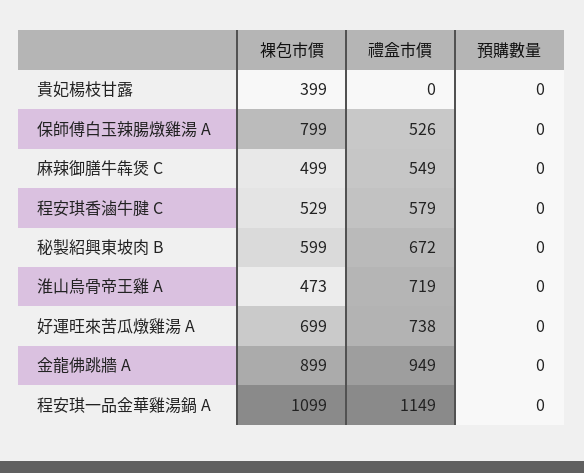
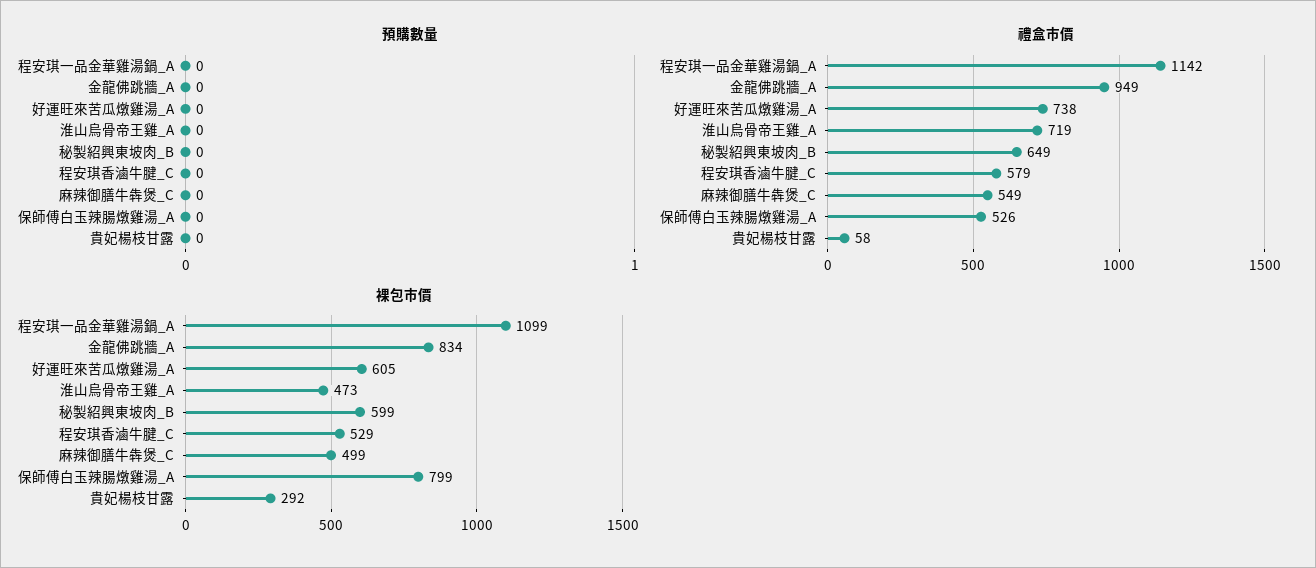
裸包市價, 貴妃楊枝甘露: 399 -> 292
禮盒市價, 貴妃楊枝甘露: 0 -> 58
禮盒市價, 秘製紹興東坡肉 B: 672 -> 649
裸包市價, 好運旺來苦瓜燉雞湯 A: 699 -> 605
裸包市價, 金龍佛跳牆 A: 899 -> 834
禮盒市價, 程安琪一品金華雞湯鍋 A: 1149 -> 1142

